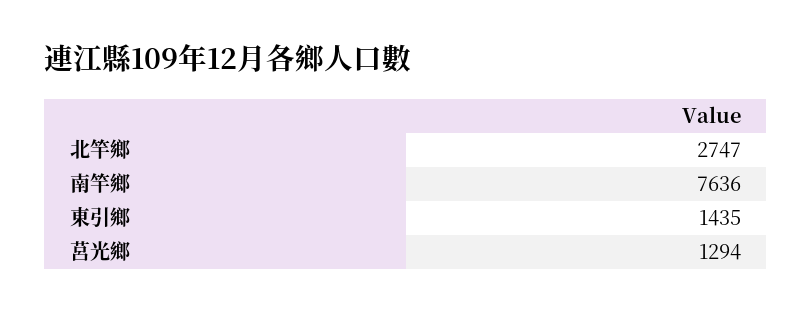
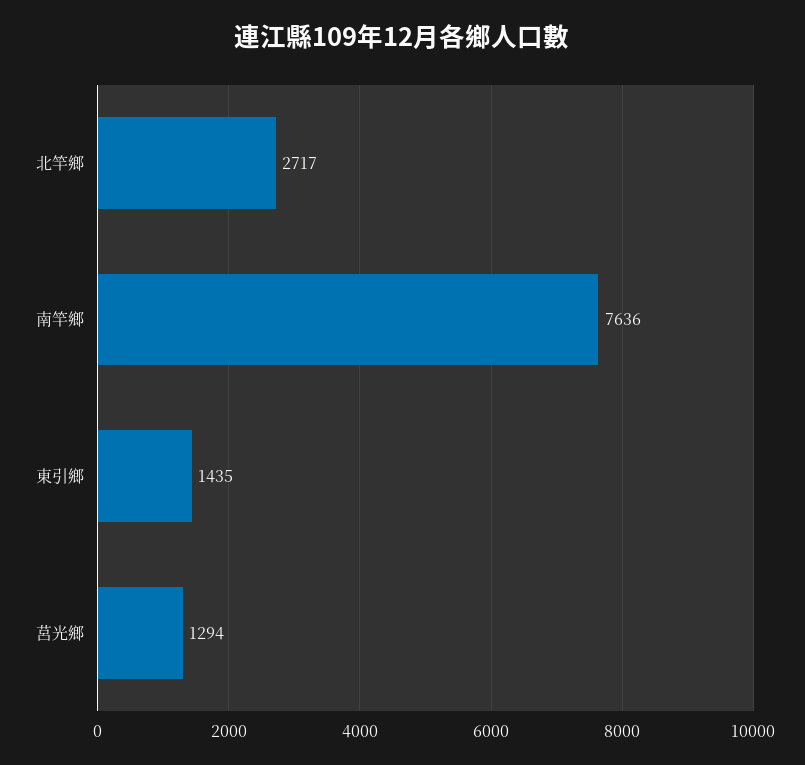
北竿鄉: 2747 -> 2717

